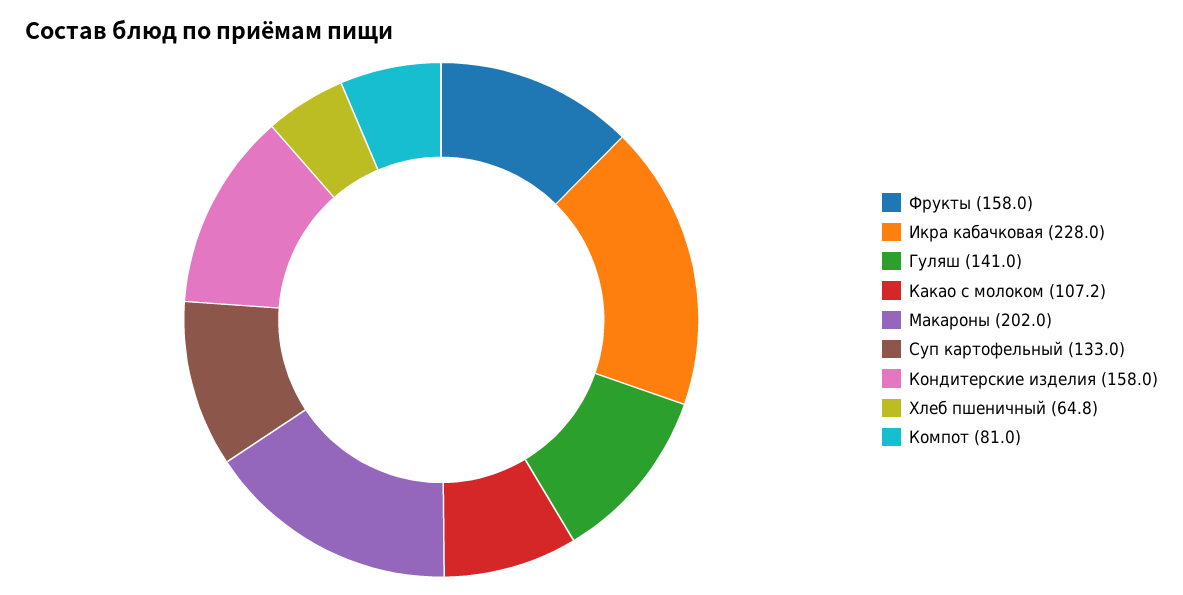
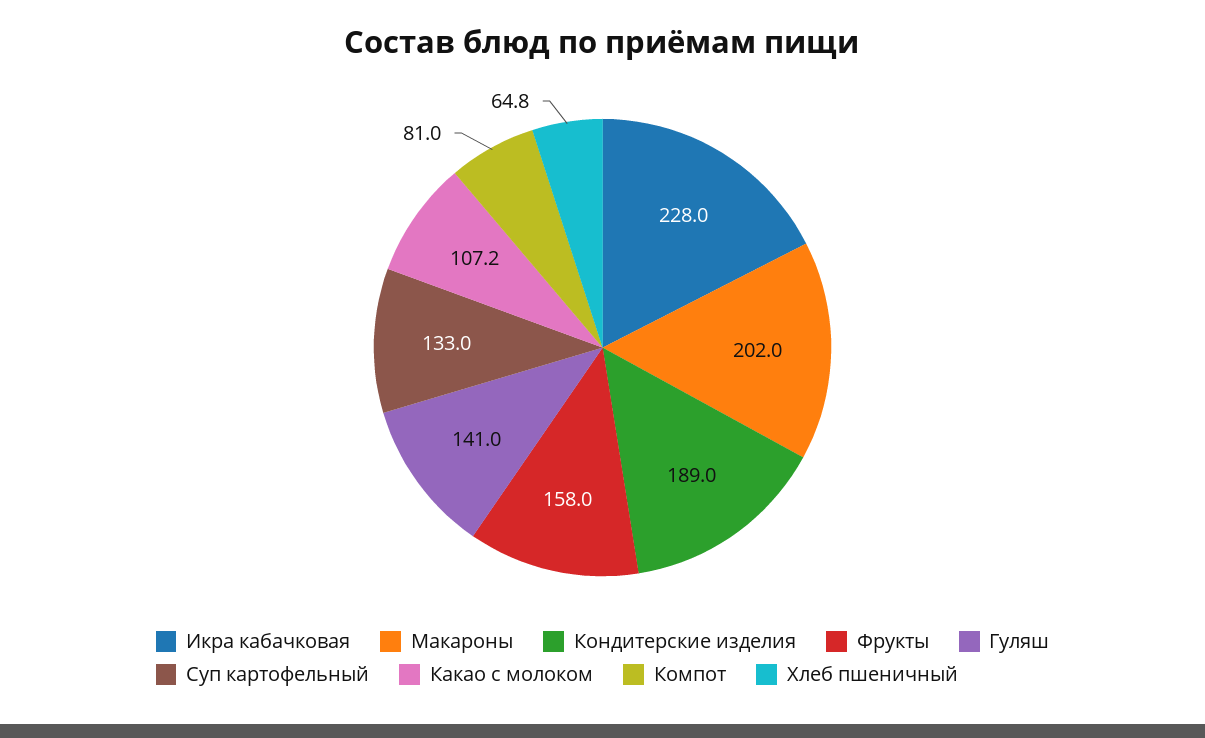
Кондитерские изделия: 158 -> 189

